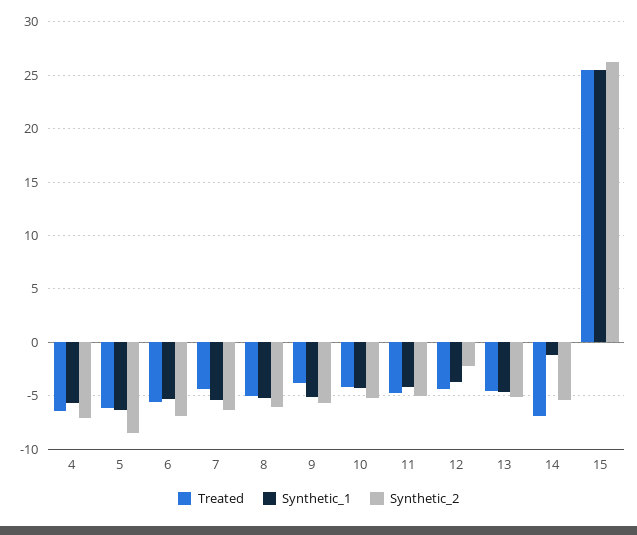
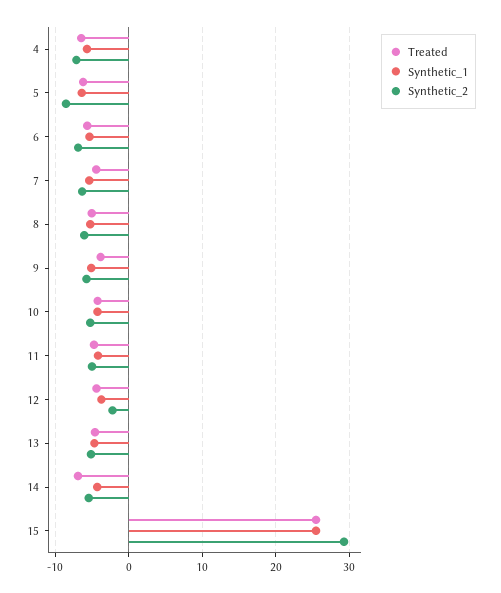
Synthetic_1, 14: -1 -> -4
Synthetic_2, 15: 26 -> 29

